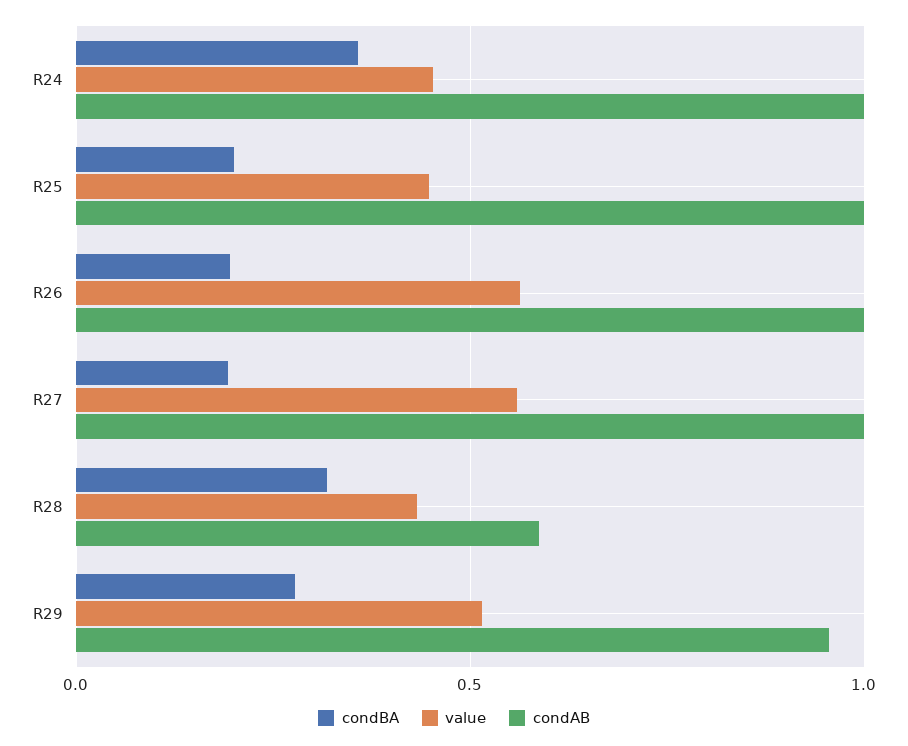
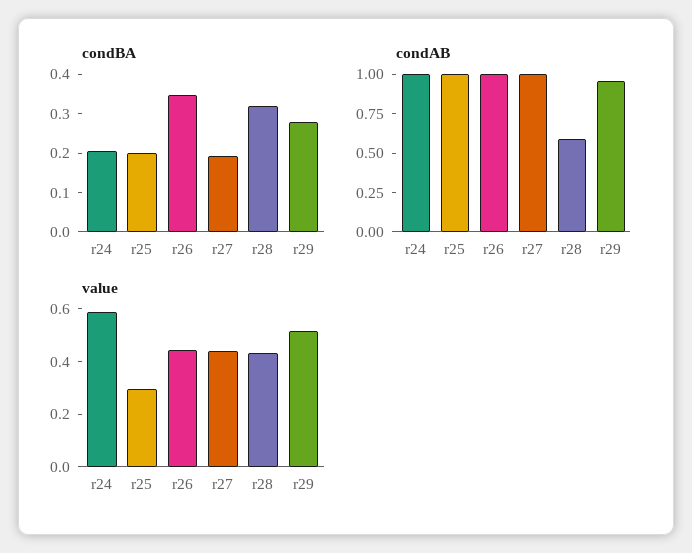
condBA, R24: 0.35 -> 0.2
value, R24: 0.45 -> 0.6
value, R25: 0.45 -> 0.3
condBA, R26: 0.2 -> 0.35
value, R26: 0.55 -> 0.45
value, R27: 0.55 -> 0.45

